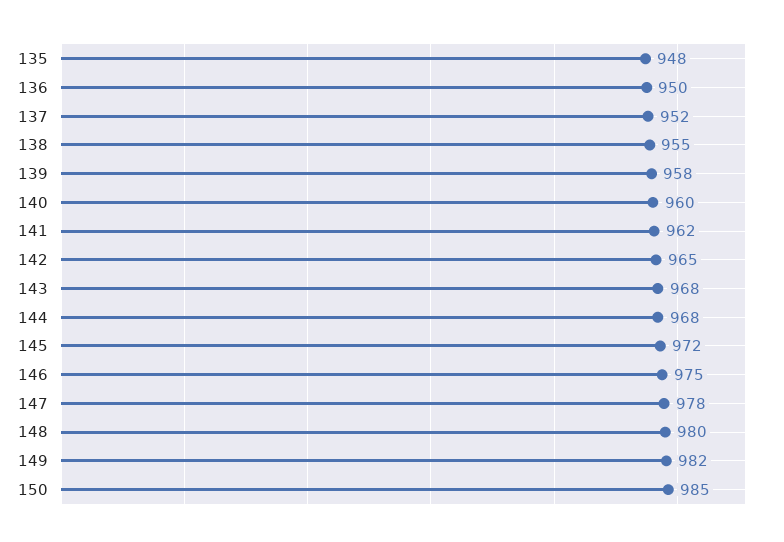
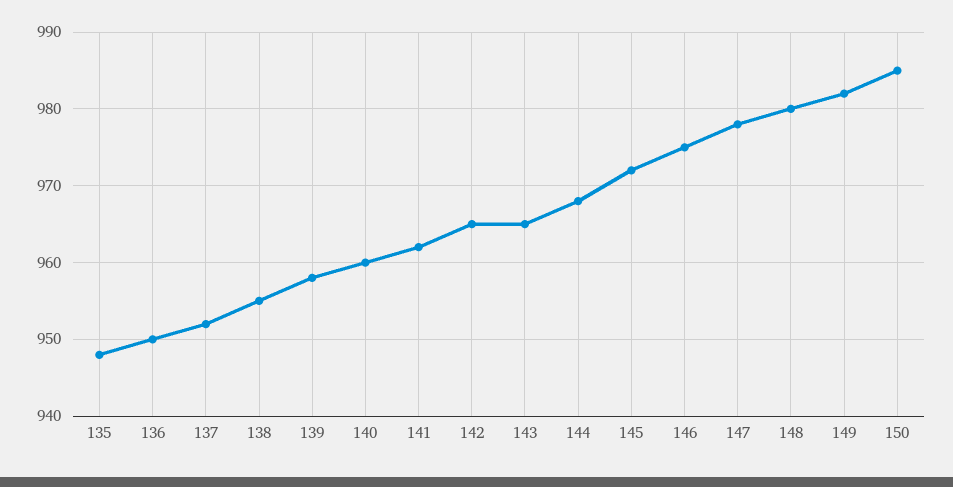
143: 968 -> 965

